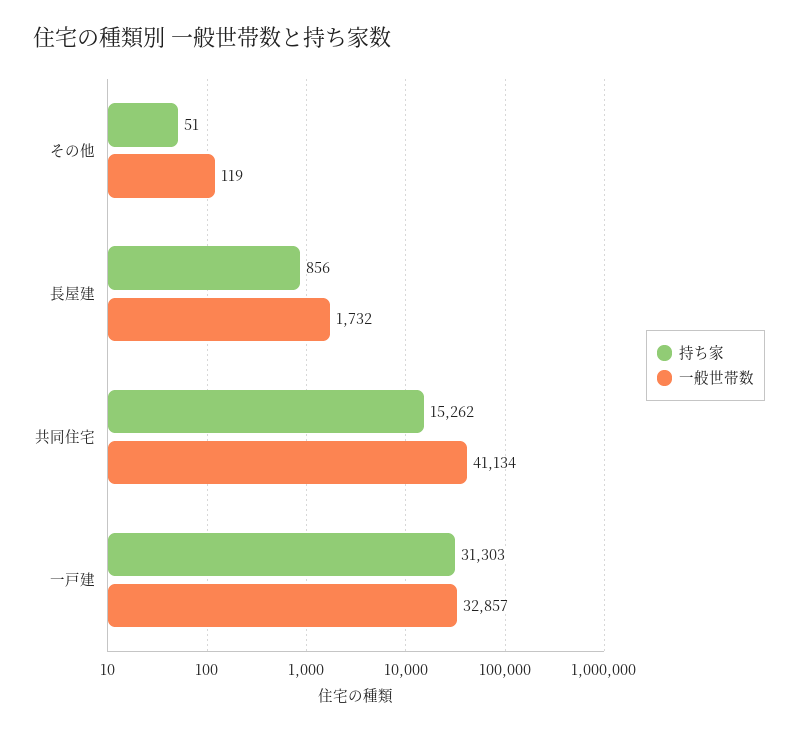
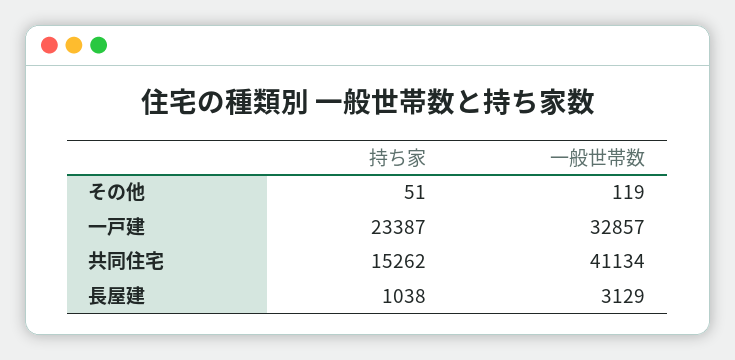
持ち家, 長屋建: 856 -> 1038
一般世帯数, 長屋建: 1732 -> 3129
持ち家, 一戸建: 31303 -> 23387

